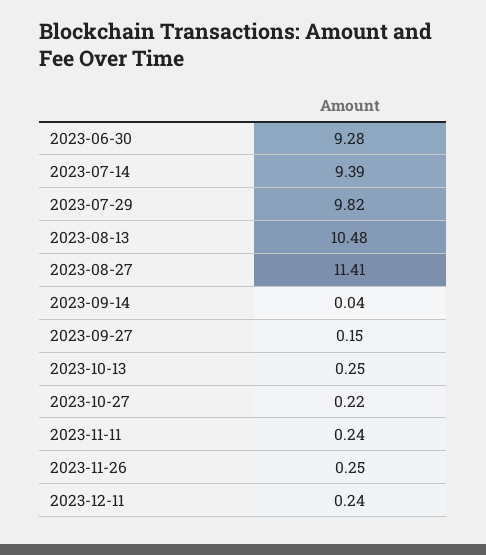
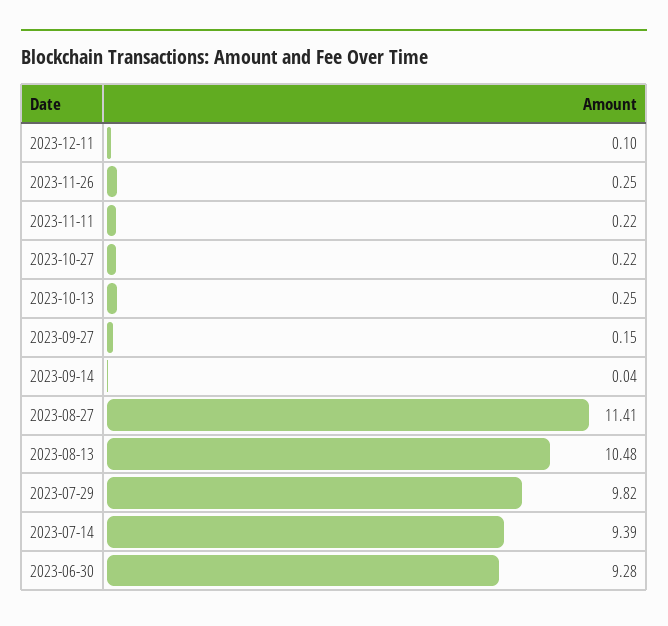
2023-11-11: 0.24 -> 0.22
2023-12-11: 0.24 -> 0.1

